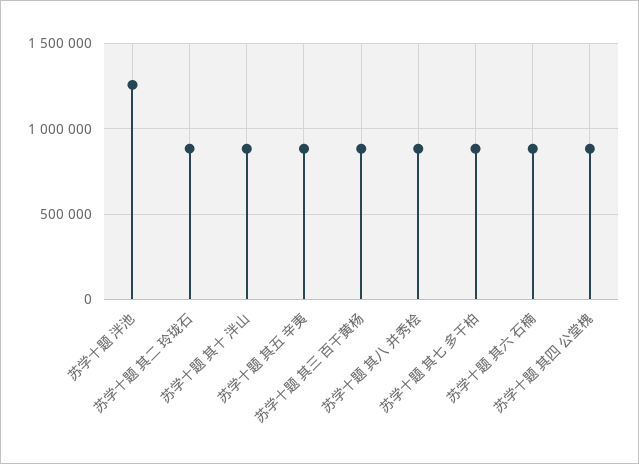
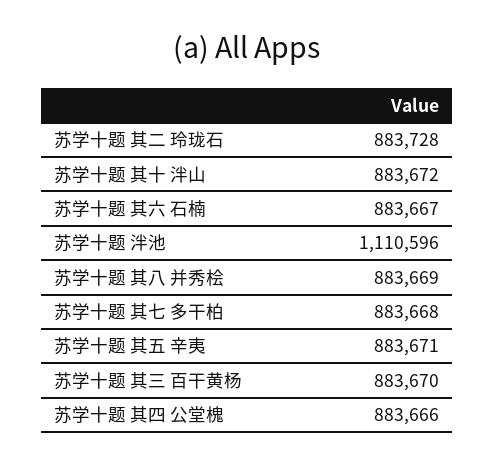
苏学十题 泮池: 1250000 -> 1110596

